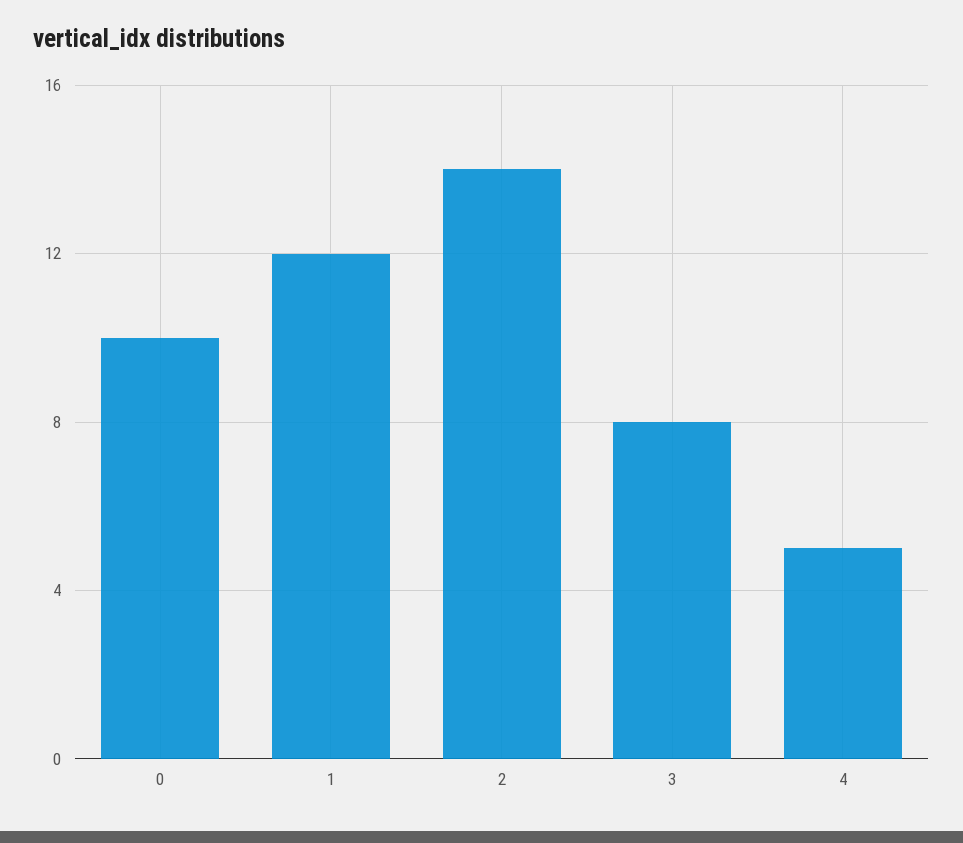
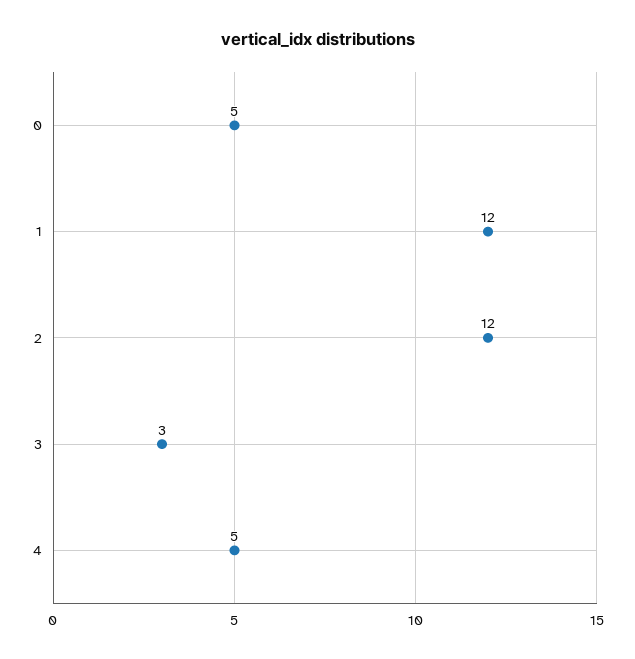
0: 10 -> 5
2: 14 -> 12
3: 8 -> 3

